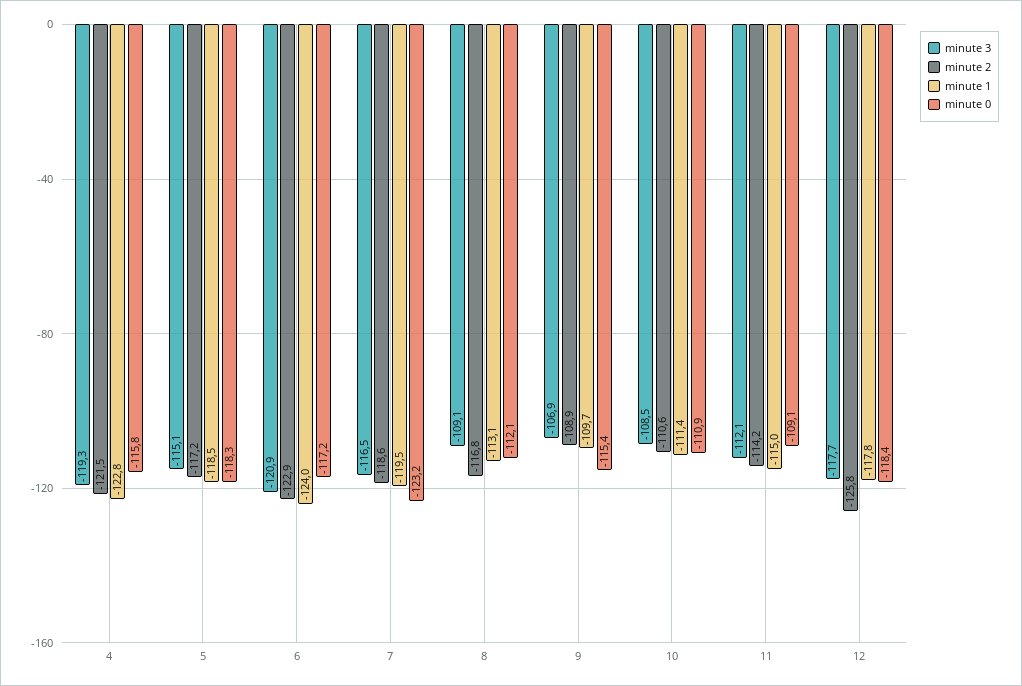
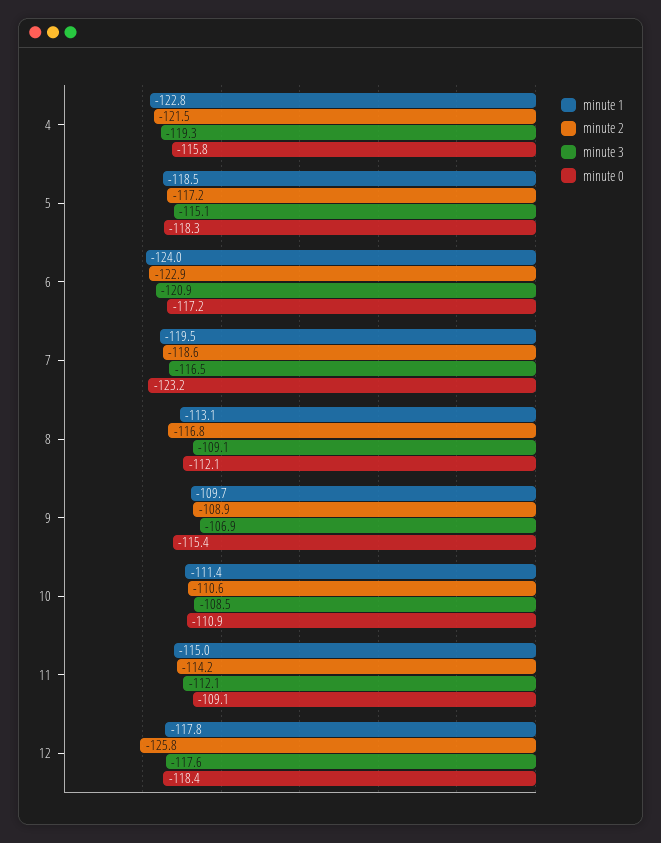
minute 3, 12: -117.7 -> -117.6

